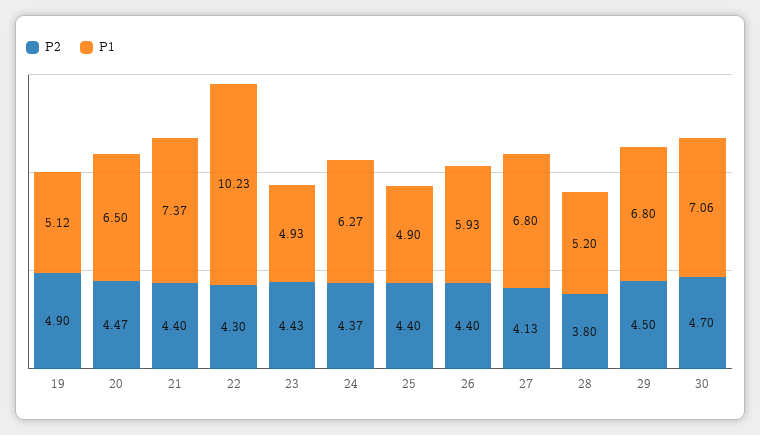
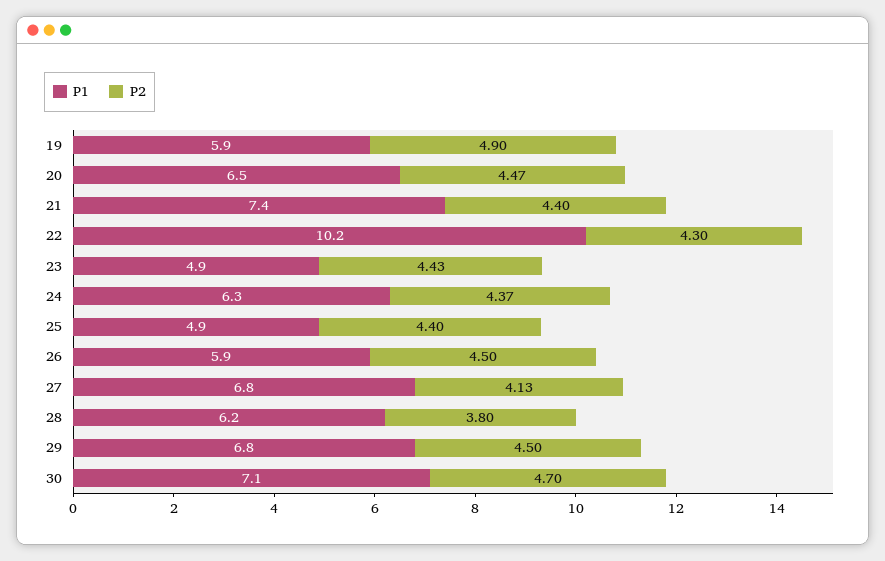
P1, 19: 5.12 -> 5.9
P2, 26: 4.4 -> 4.5
P1, 28: 5.2 -> 6.2

